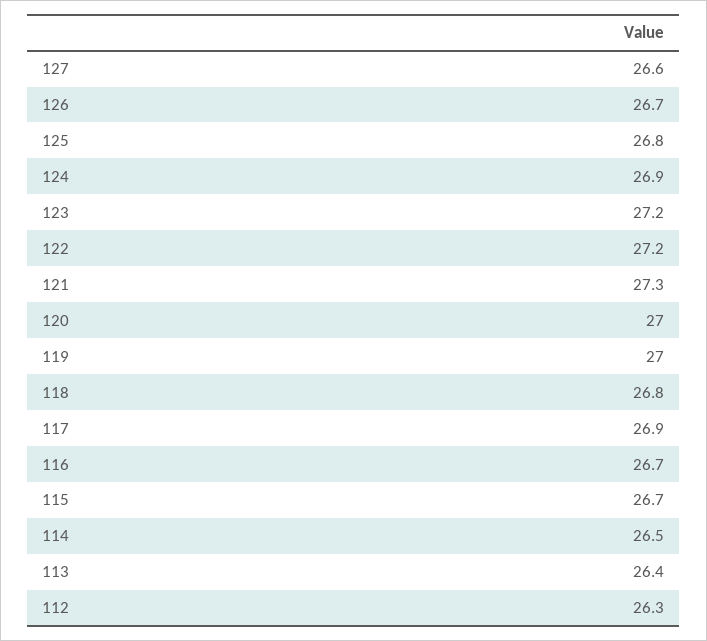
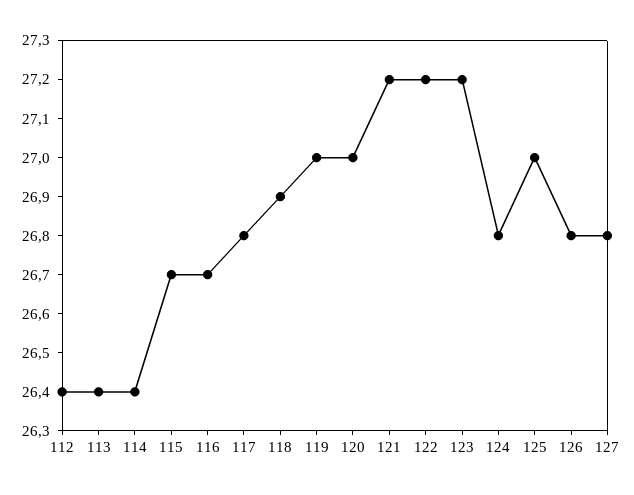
127: 26.6 -> 26.8
126: 26.7 -> 26.8
125: 26.8 -> 27
124: 26.9 -> 26.8
121: 27.3 -> 27.2
118: 26.8 -> 26.9
117: 26.9 -> 26.8
114: 26.5 -> 26.4
112: 26.3 -> 26.4

